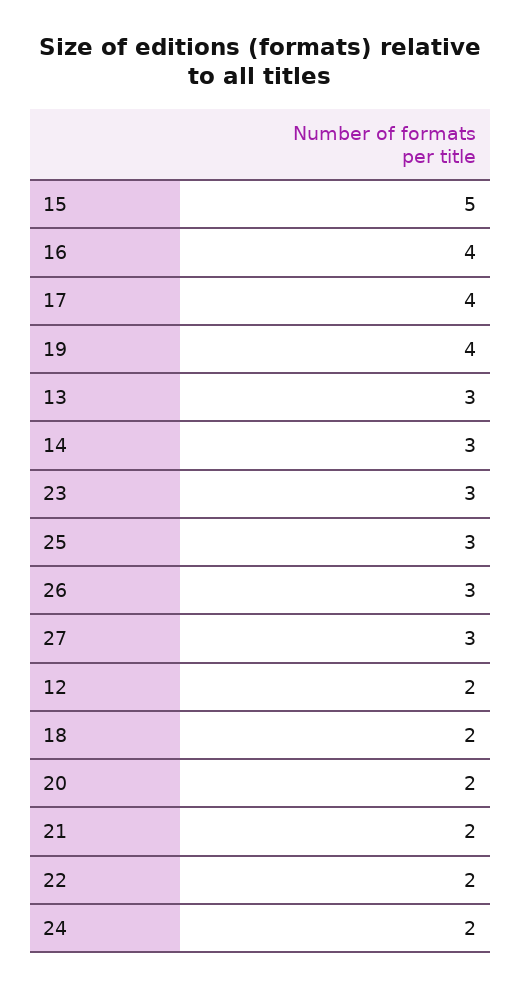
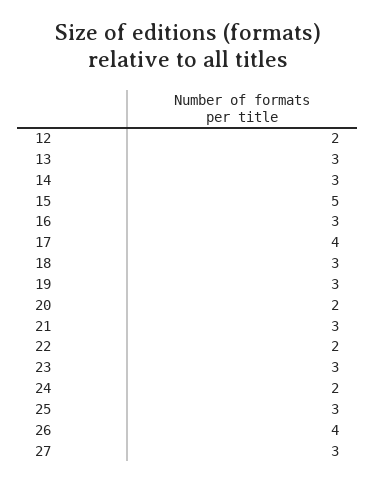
16: 4 -> 3
19: 4 -> 3
26: 3 -> 4
18: 2 -> 3
21: 2 -> 3

